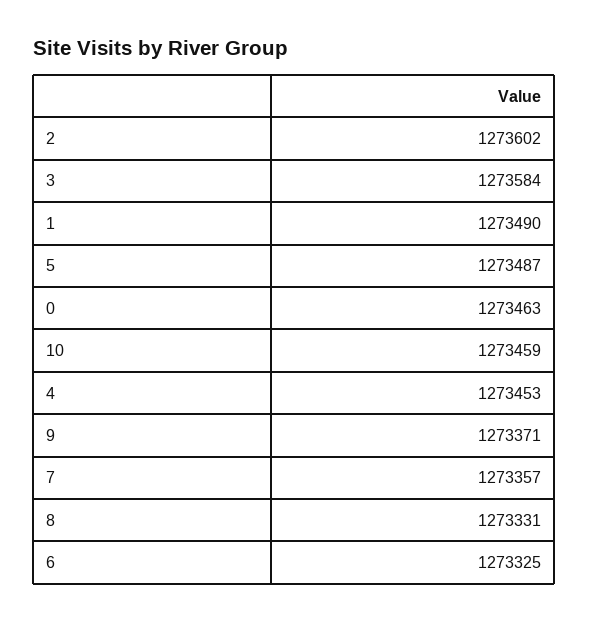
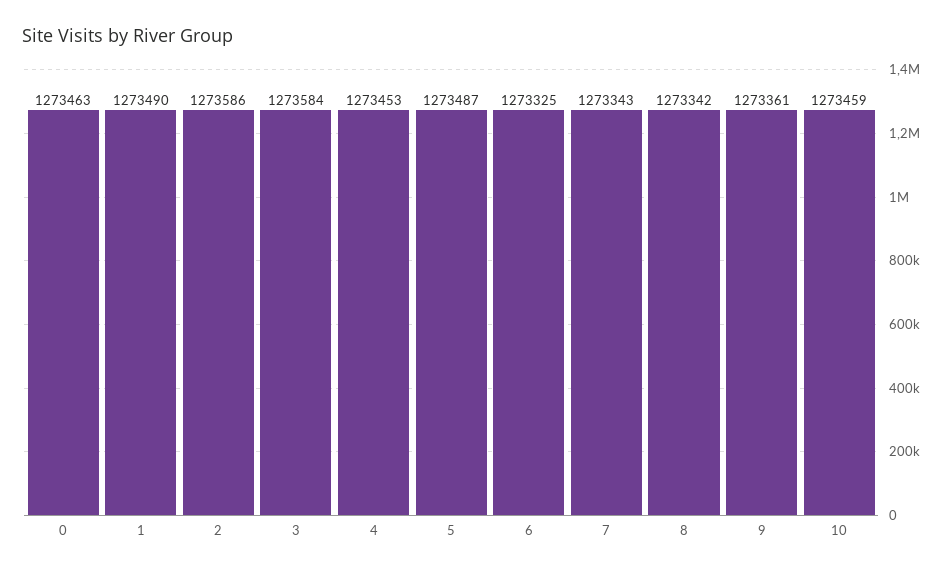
2: 1273602 -> 1273586
9: 1273371 -> 1273361
7: 1273357 -> 1273343
8: 1273331 -> 1273342

